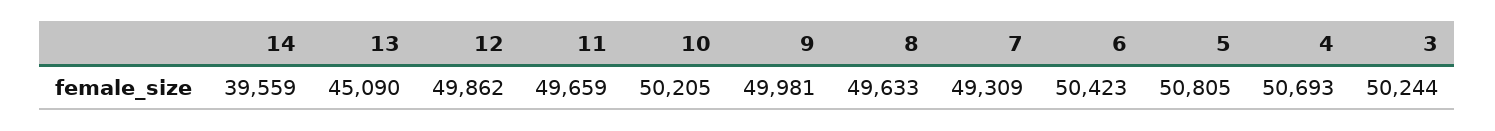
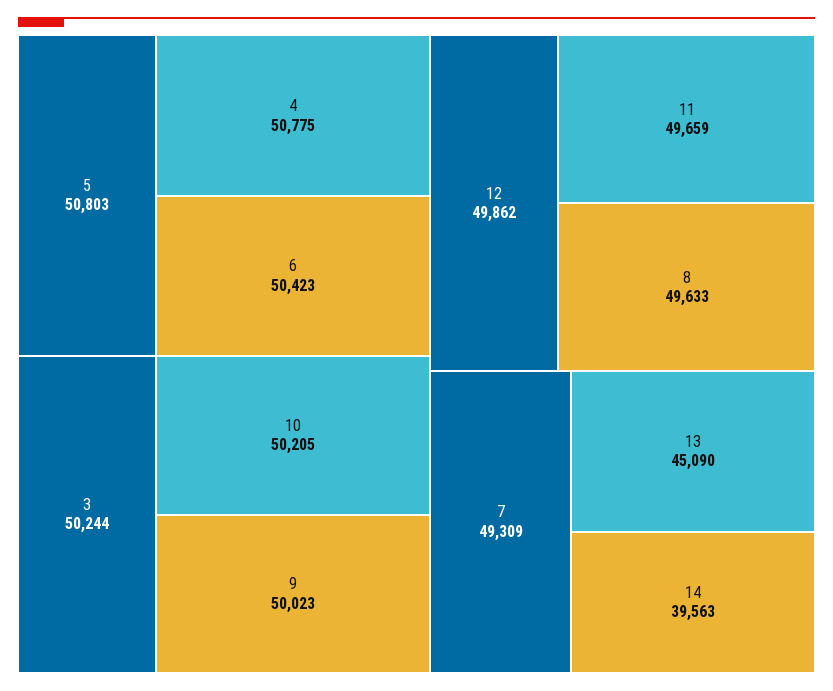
14: 39559 -> 39563
9: 49981 -> 50023
5: 50805 -> 50803
4: 50693 -> 50775

